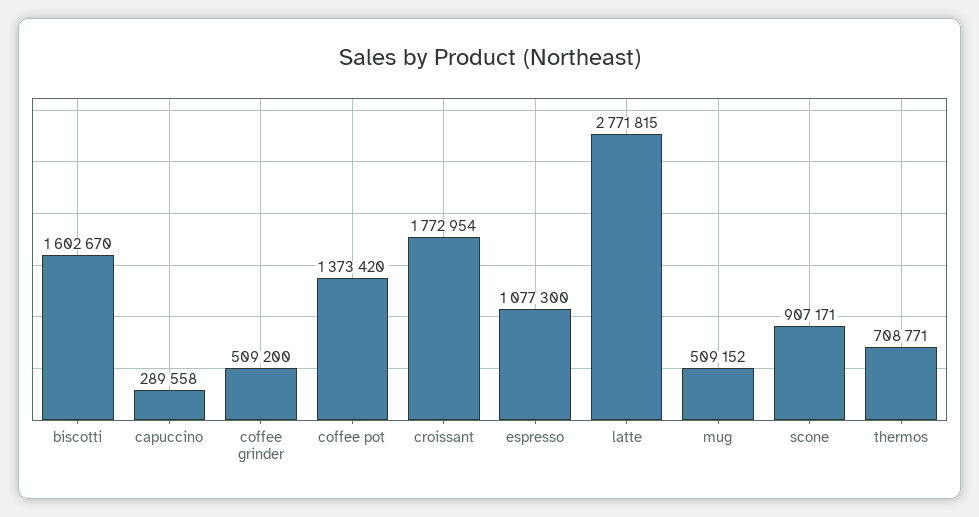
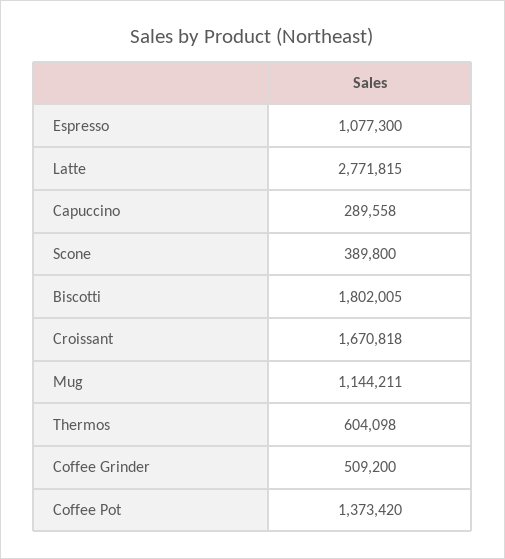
biscotti: 1602670 -> 1802005
croissant: 1772954 -> 1670818
mug: 509152 -> 1144211
scone: 907171 -> 389800
thermos: 708771 -> 604098

